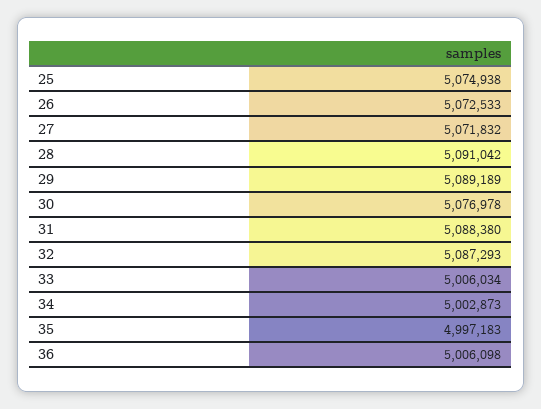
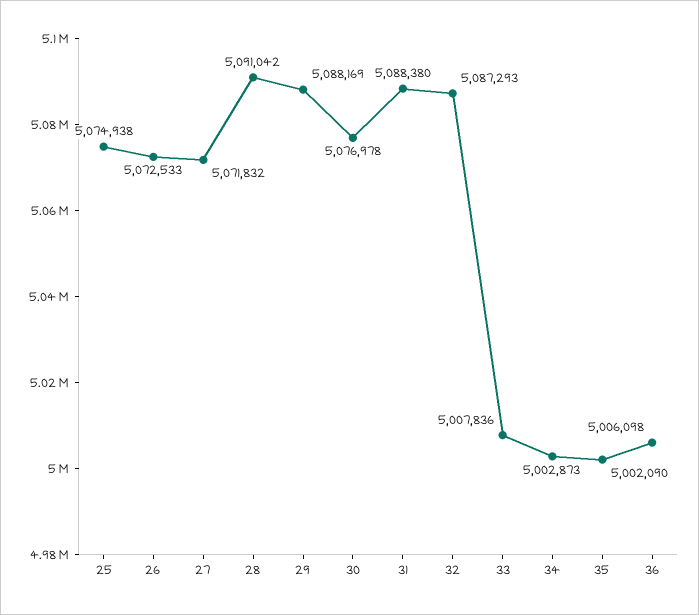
29: 5089189 -> 5088169
33: 5006034 -> 5007836
35: 4997183 -> 5002090

